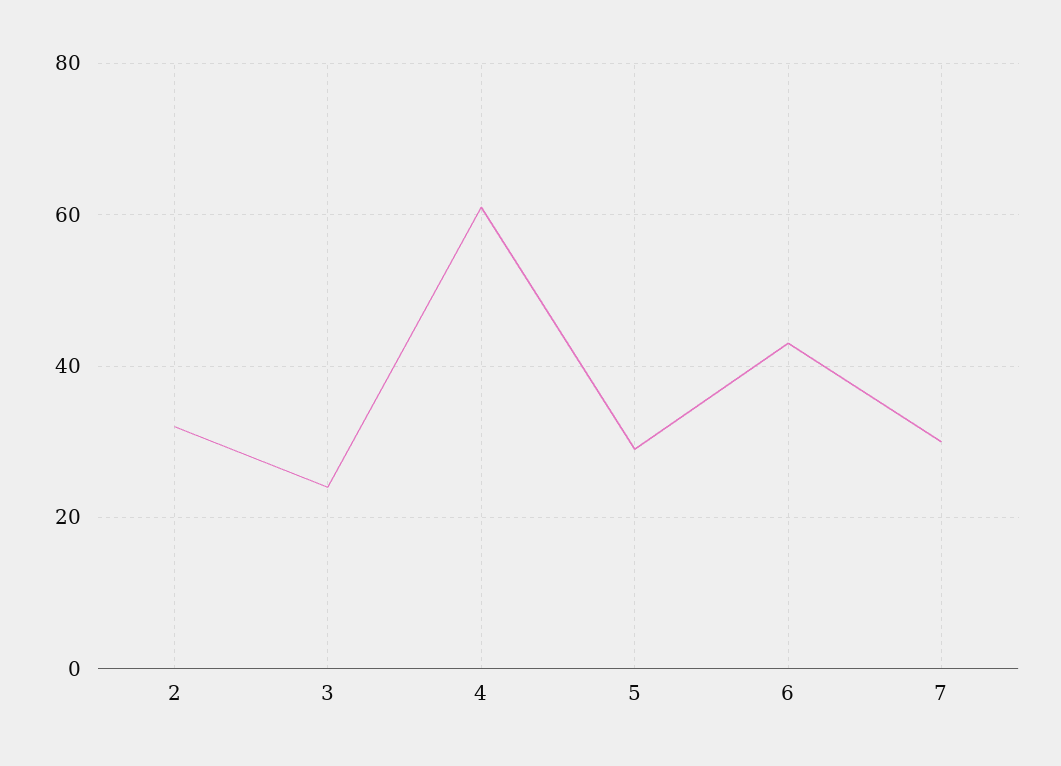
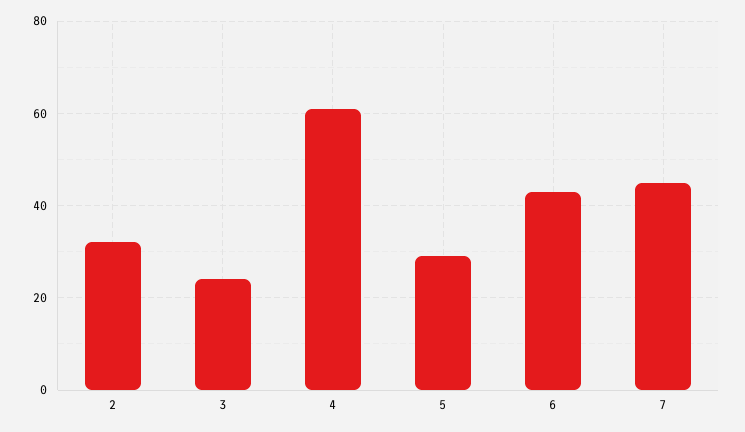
7: 30 -> 45

